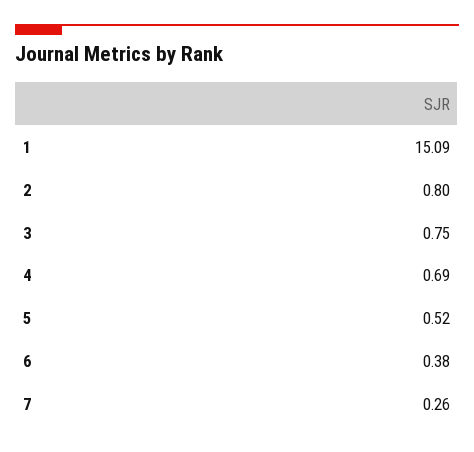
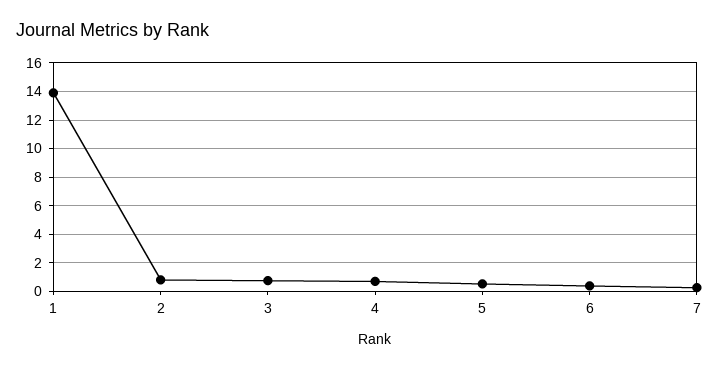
1: 15.09 -> 14

